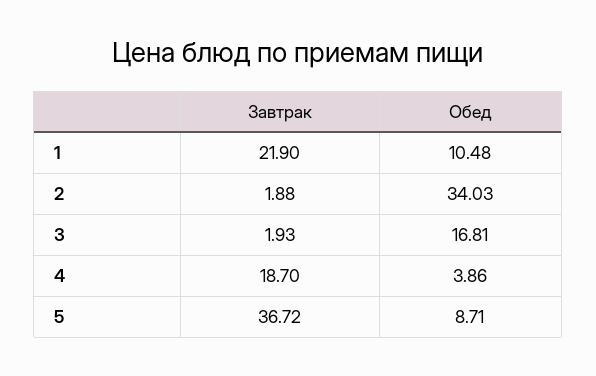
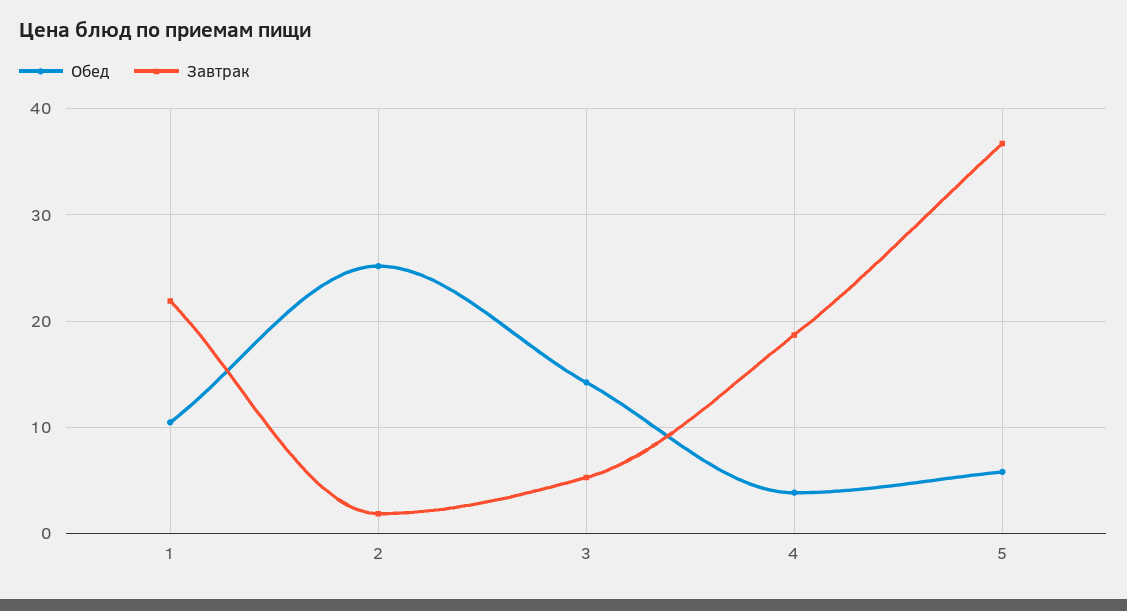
Обед, 2: 34.03 -> 25
Завтрак, 3: 1.93 -> 5
Обед, 3: 16.81 -> 14
Обед, 5: 8.71 -> 6

